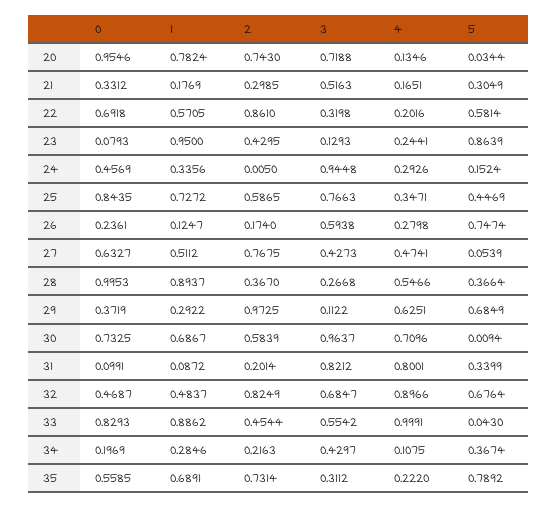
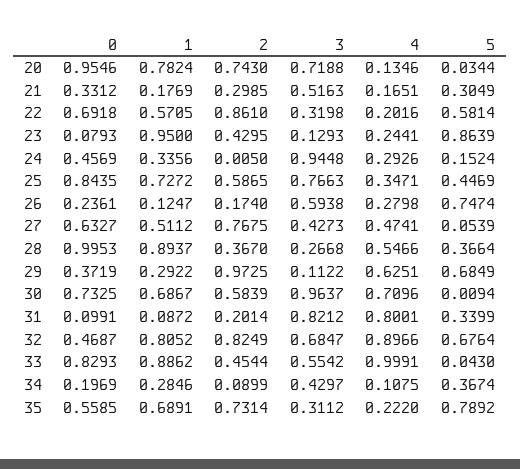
1, 32: 0.4837 -> 0.8052
2, 34: 0.2163 -> 0.0899

